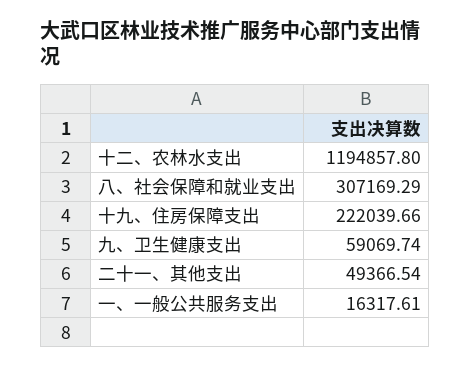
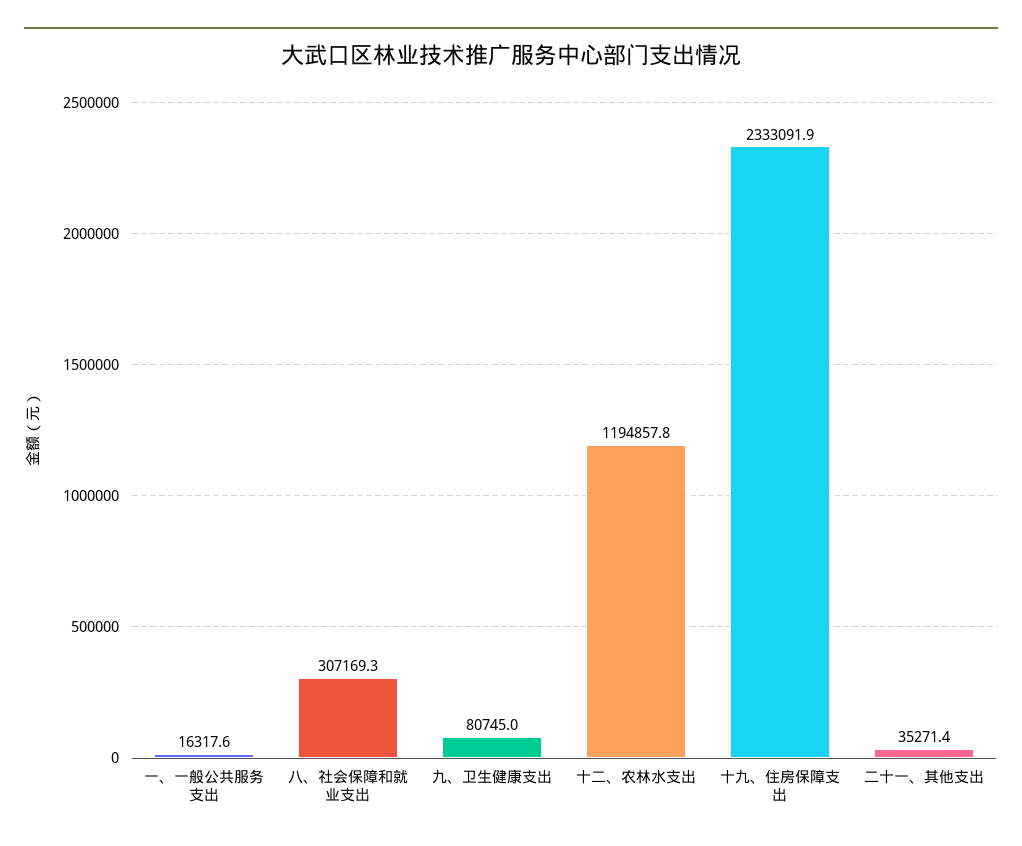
十九、住房保障支出: 222039.66 -> 2333091.9
九、卫生健康支出: 59069.74 -> 80745
二十一、其他支出: 49366.54 -> 35271.4

